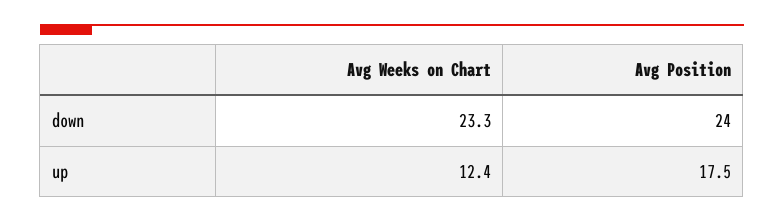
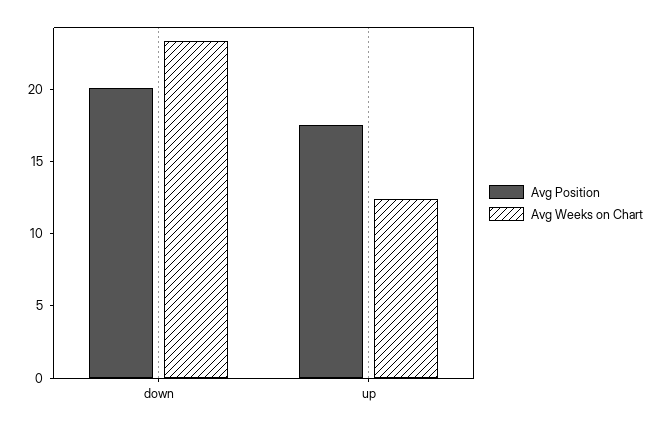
Avg Position, down: 24 -> 20

